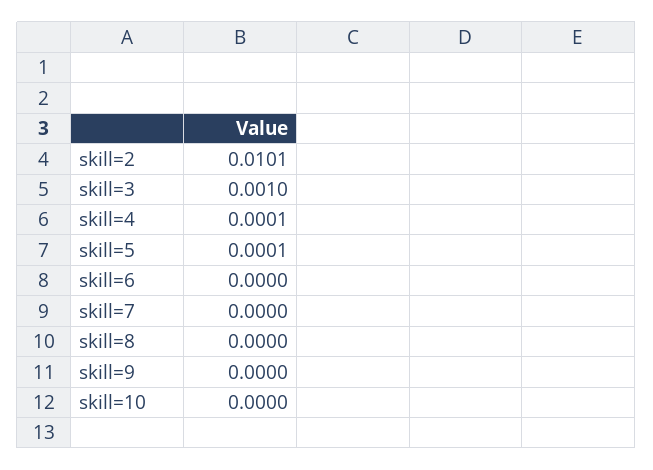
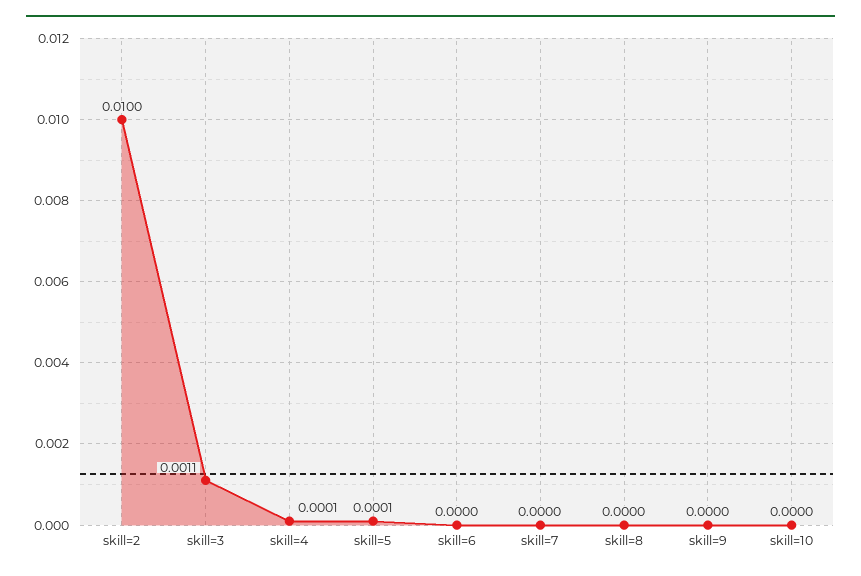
skill=2: 0.0101 -> 0.01
skill=3: 0.001 -> 0.0011

